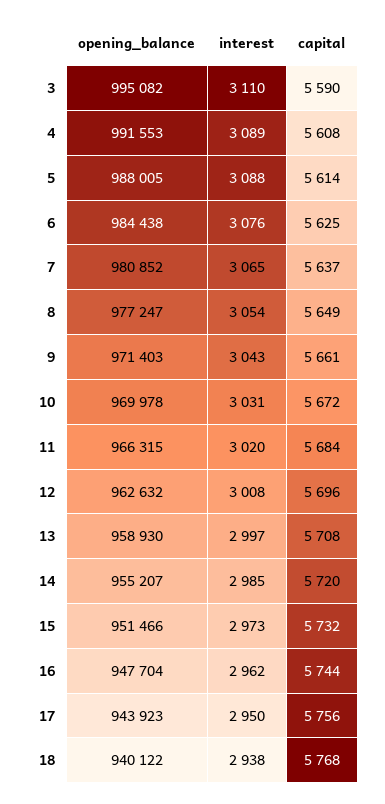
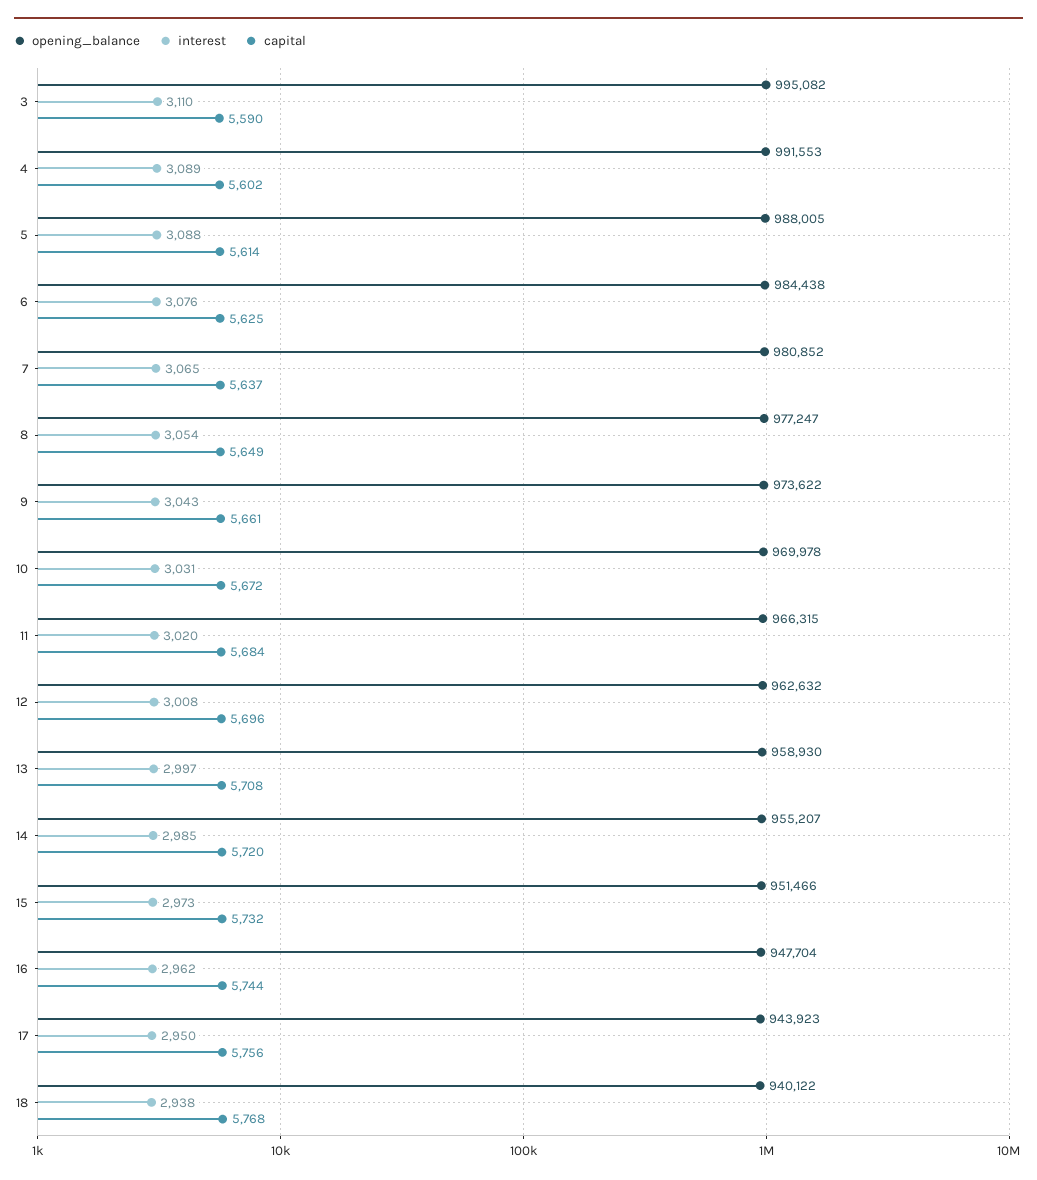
capital, 4: 5608 -> 5602
opening_balance, 9: 971403 -> 973622

